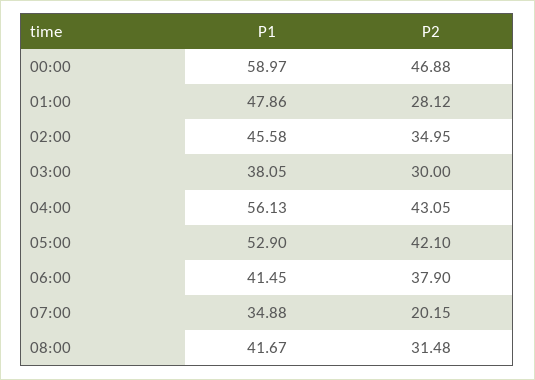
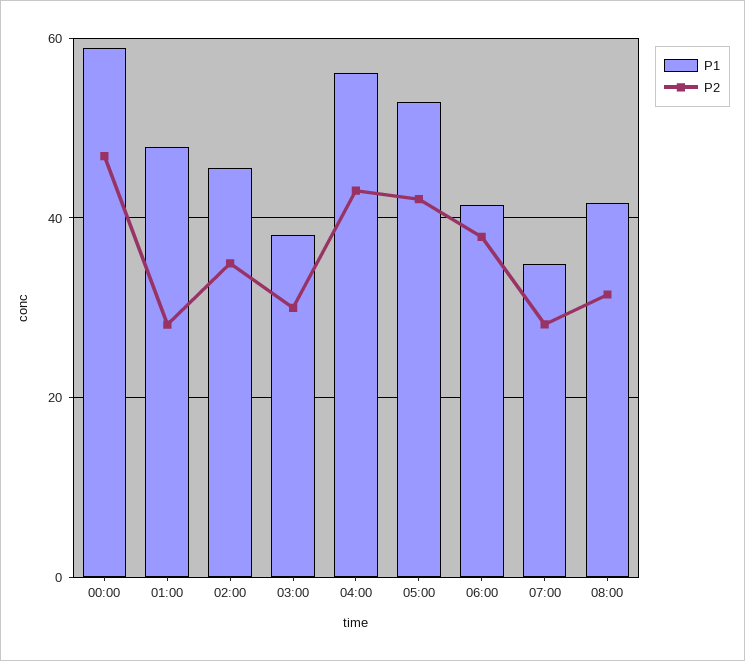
P2, 07:00: 20.15 -> 28

